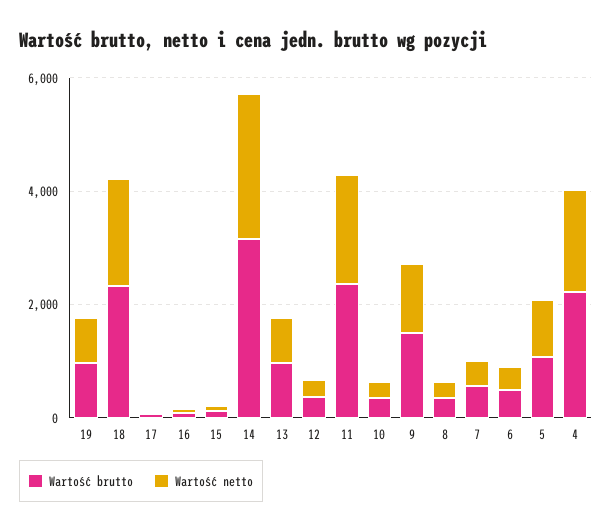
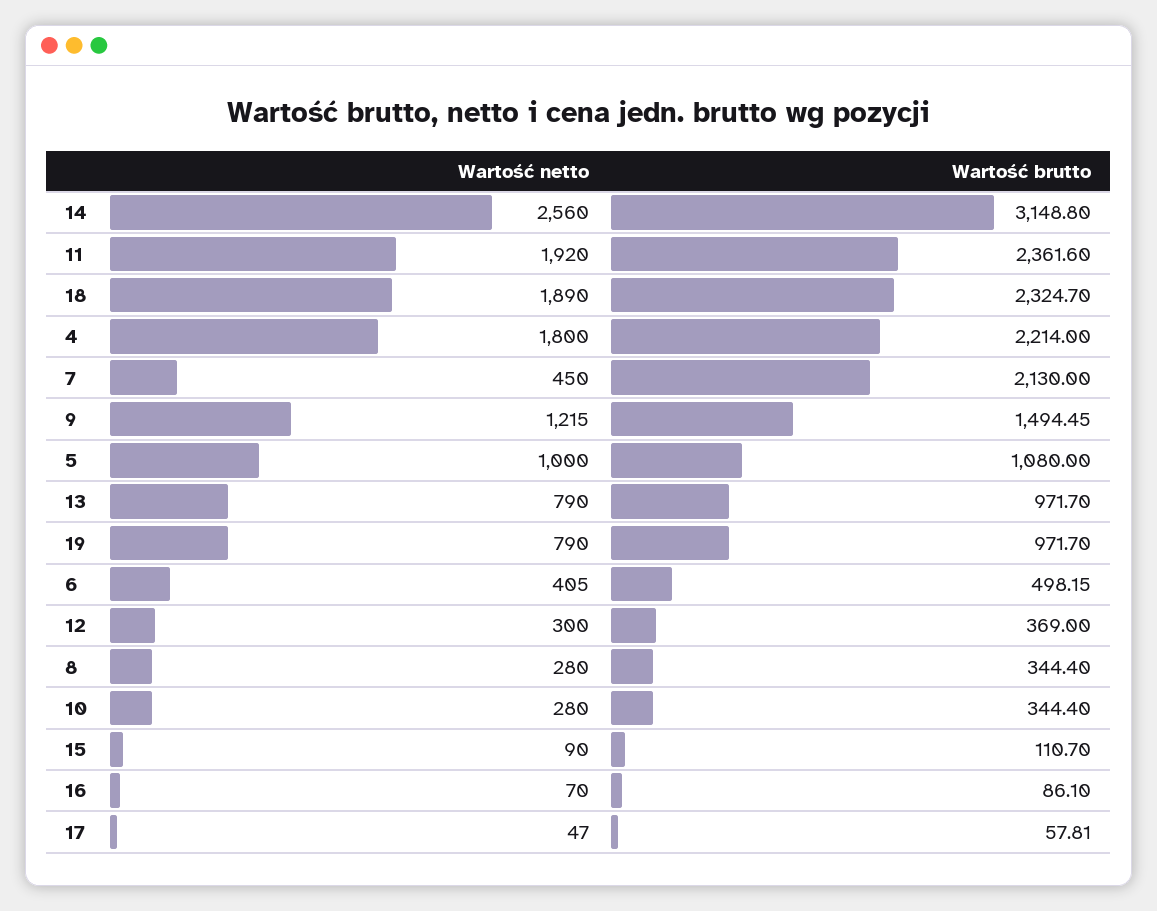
Wartość brutto, 7: 500 -> 2130

